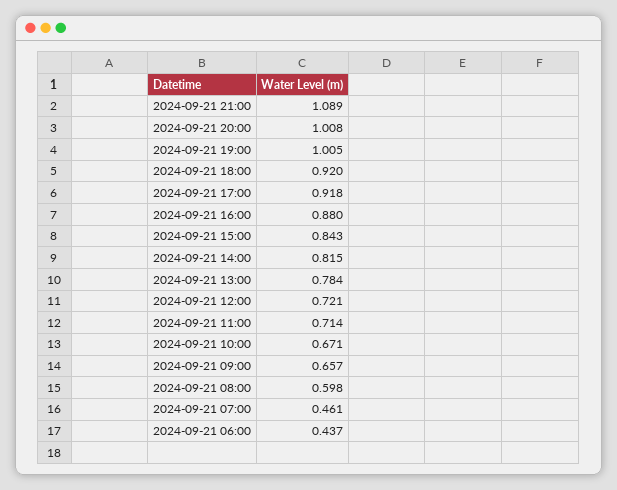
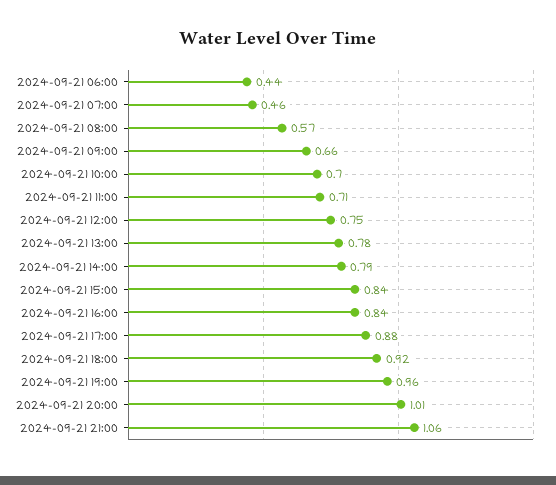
2024-09-21 21:00: 1.089 -> 1.06
2024-09-21 19:00: 1.005 -> 0.96
2024-09-21 17:00: 0.918 -> 0.88
2024-09-21 16:00: 0.88 -> 0.84
2024-09-21 14:00: 0.815 -> 0.79
2024-09-21 12:00: 0.721 -> 0.75
2024-09-21 10:00: 0.671 -> 0.7
2024-09-21 08:00: 0.598 -> 0.57

